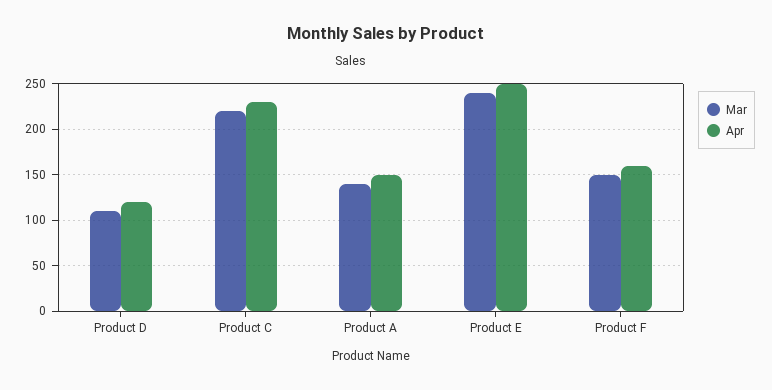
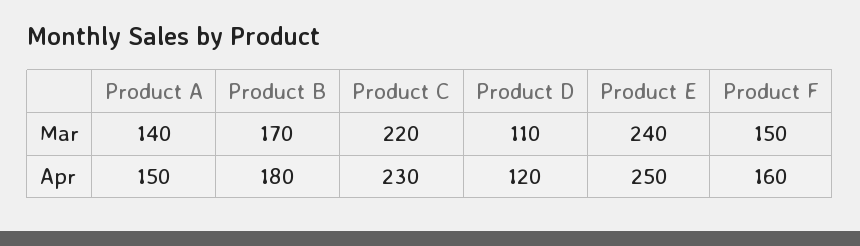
Mar, Product B: none -> 170
Apr, Product B: none -> 180

